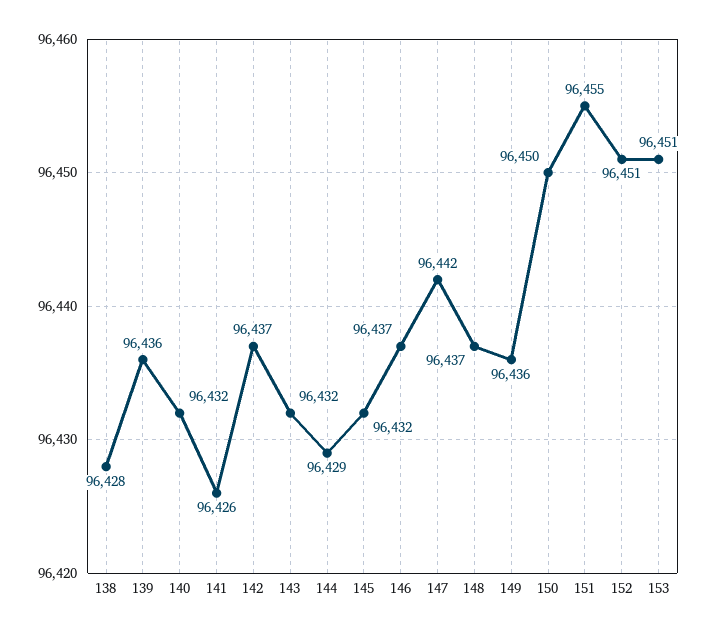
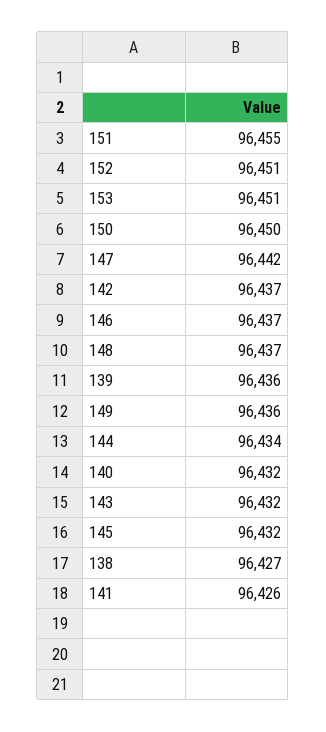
138: 96428 -> 96427
144: 96429 -> 96434

